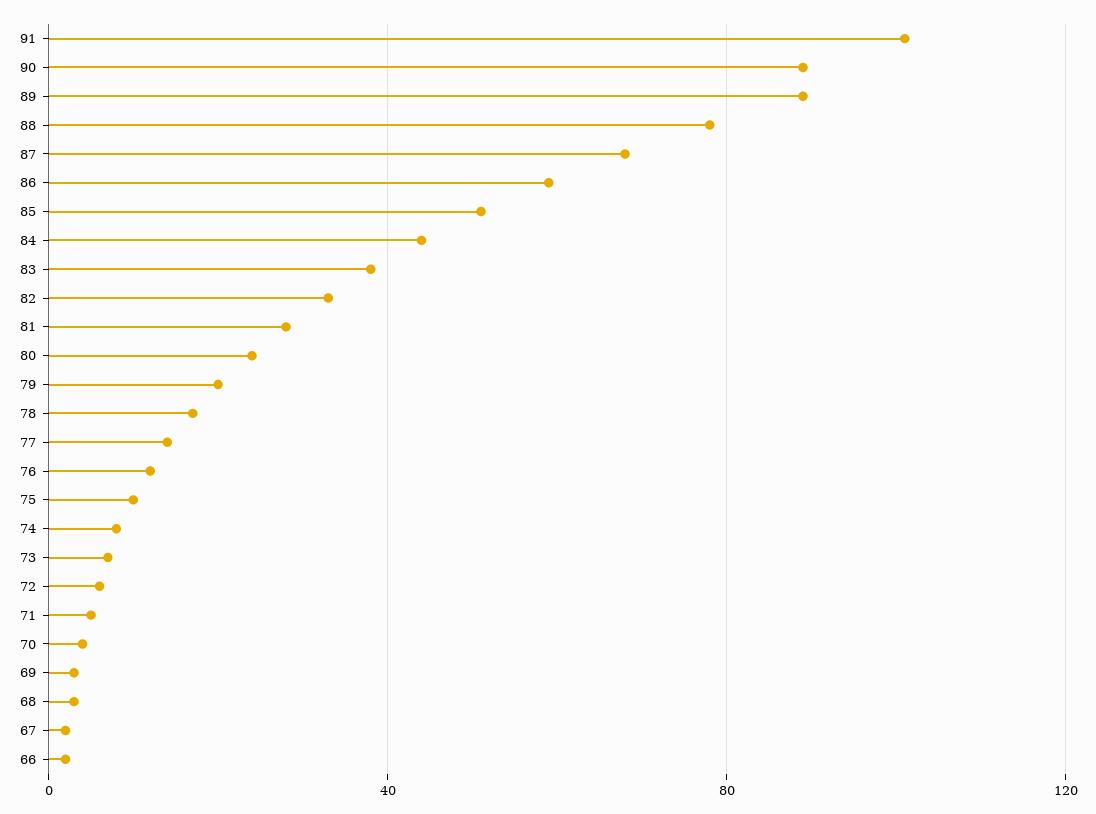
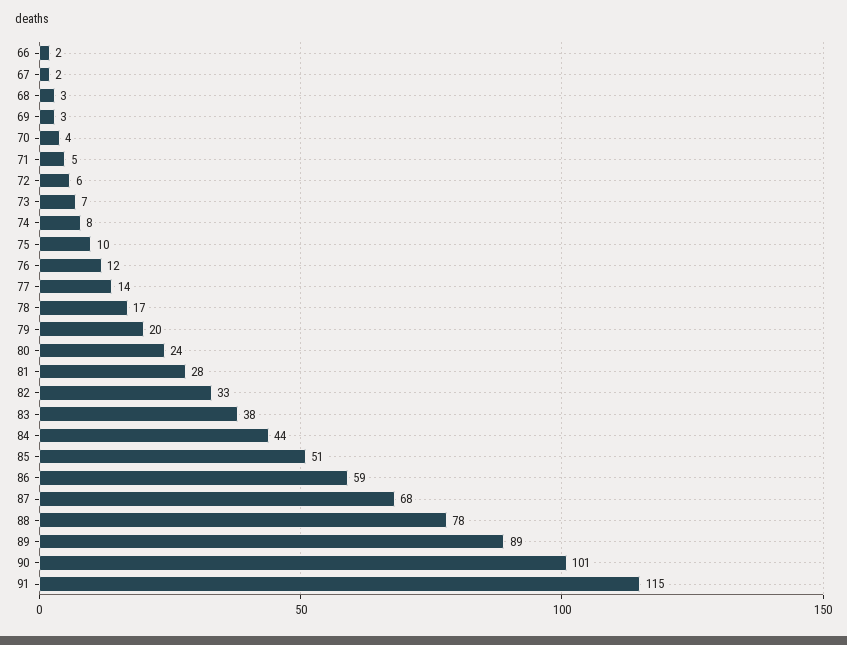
91: 100 -> 115
90: 90 -> 101

